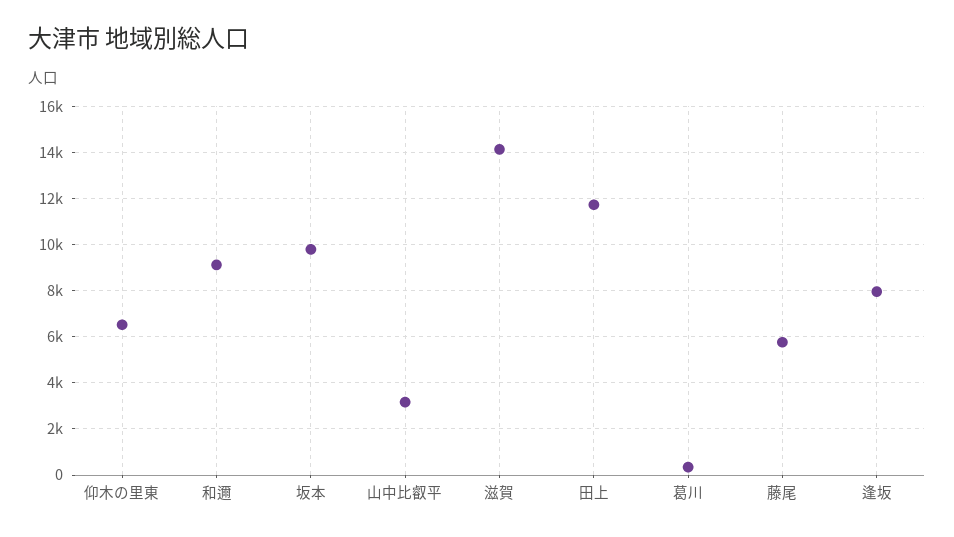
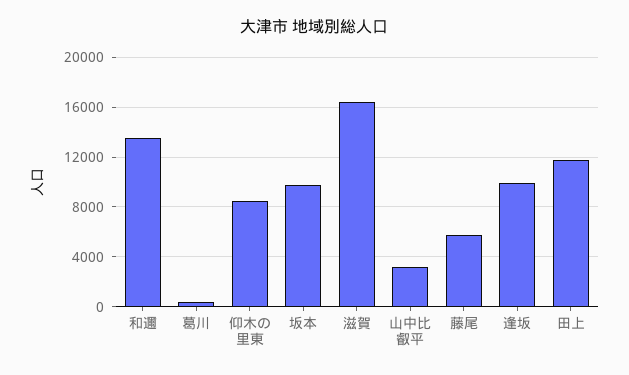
仰木の里東: 6500 -> 8500
和邇: 9000 -> 13500
滋賀: 14000 -> 16500
逢坂: 8000 -> 10000

